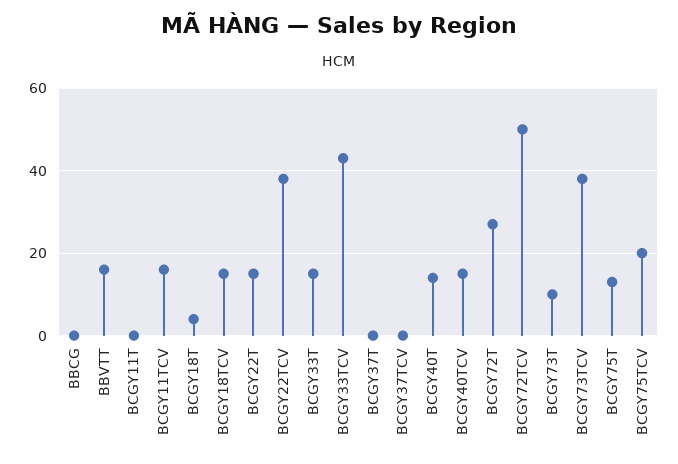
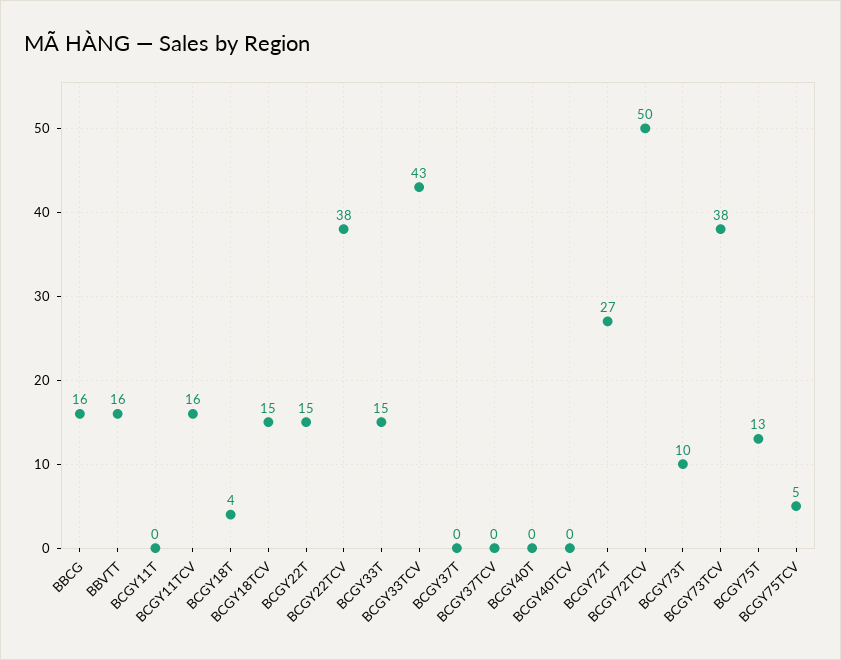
BBCG: 0 -> 16
BCGY40T: 15 -> 0
BCGY40TCV: 15 -> 0
BCGY75TCV: 20 -> 5

